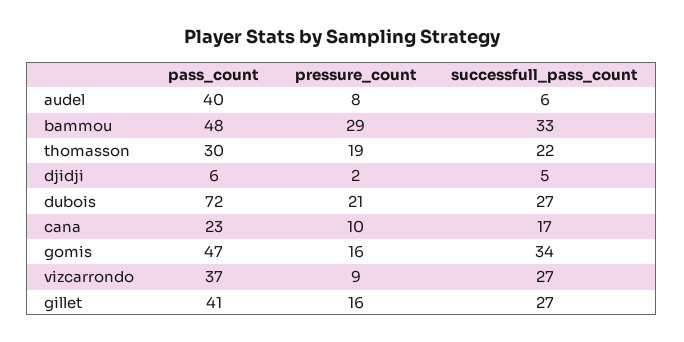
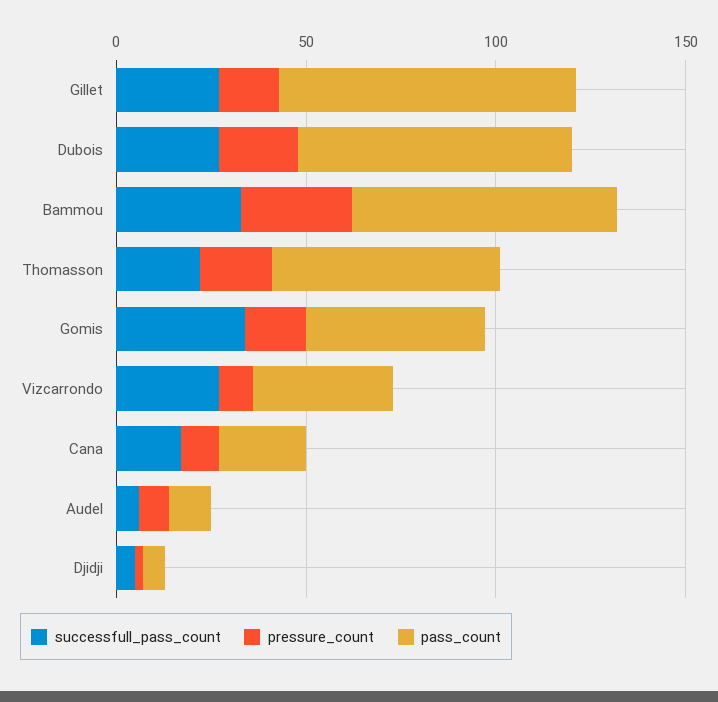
pass_count, audel: 40 -> 10
pass_count, bammou: 48 -> 70
pass_count, thomasson: 30 -> 60
pass_count, gillet: 41 -> 80

